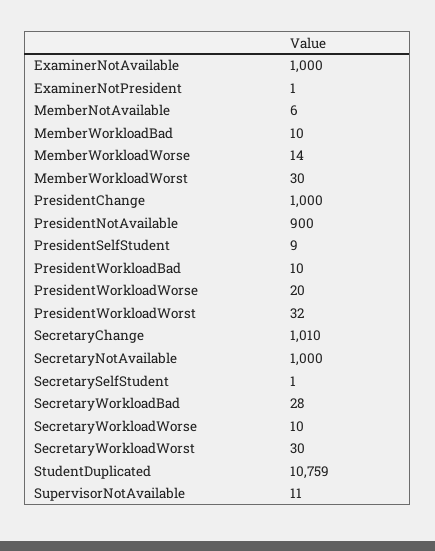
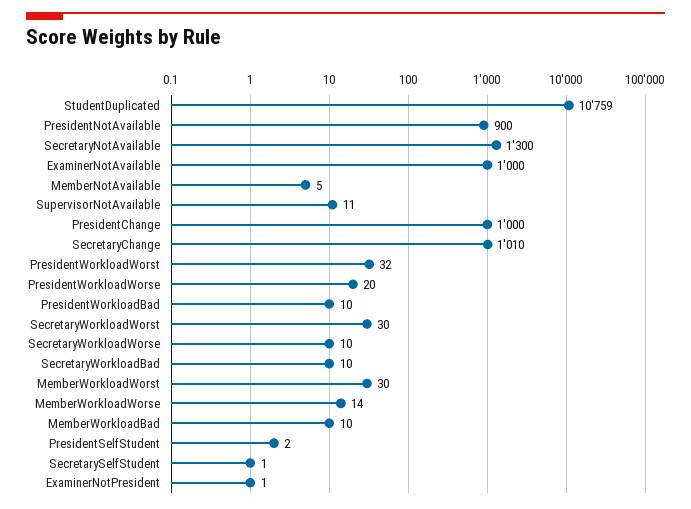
MemberNotAvailable: 6 -> 5
PresidentSelfStudent: 9 -> 2
SecretaryNotAvailable: 1000 -> 1300
SecretaryWorkloadBad: 28 -> 10

